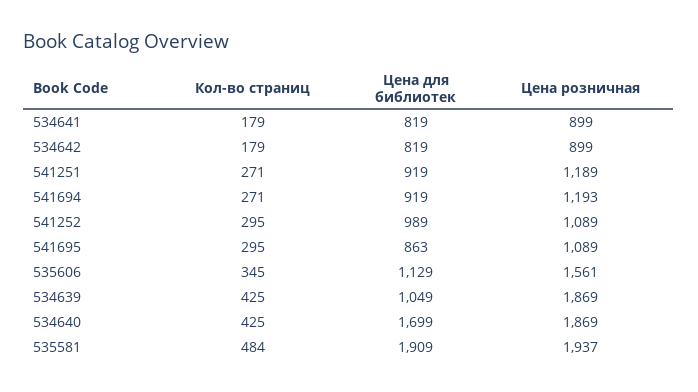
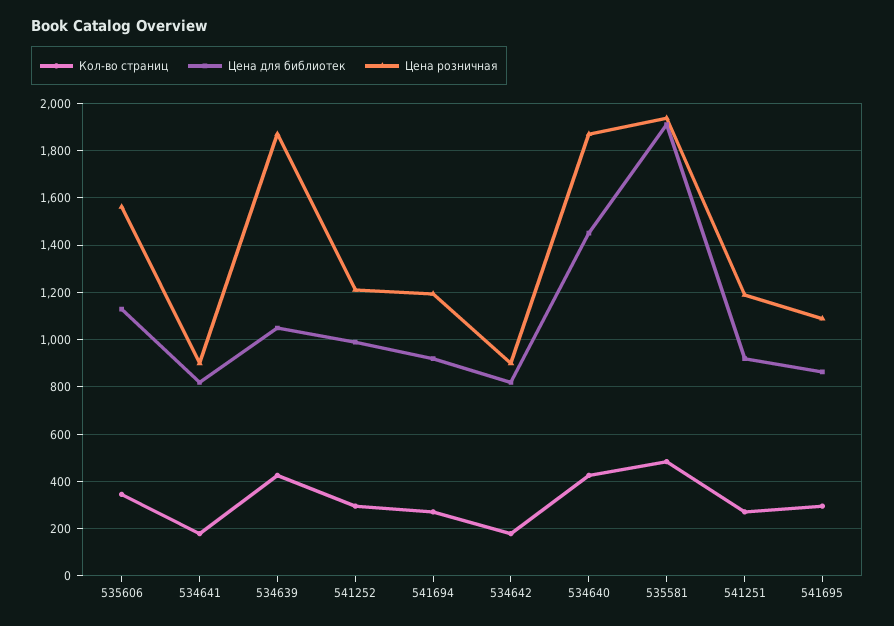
Цена розничная, 541252: 1089 -> 1200
Цена для библиотек, 534640: 1699 -> 1450

